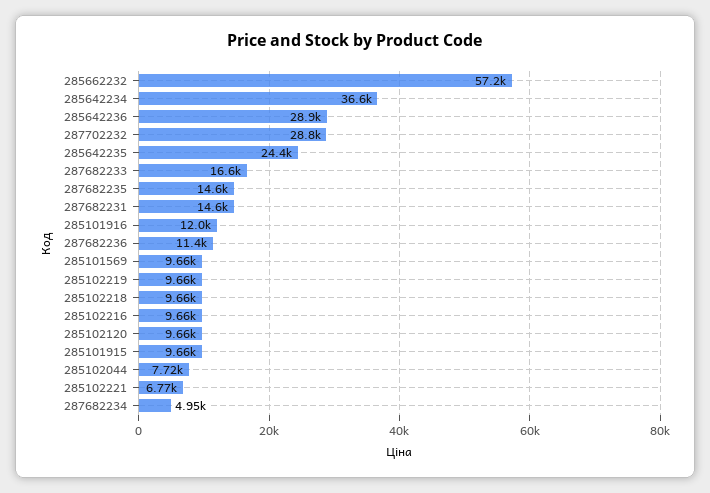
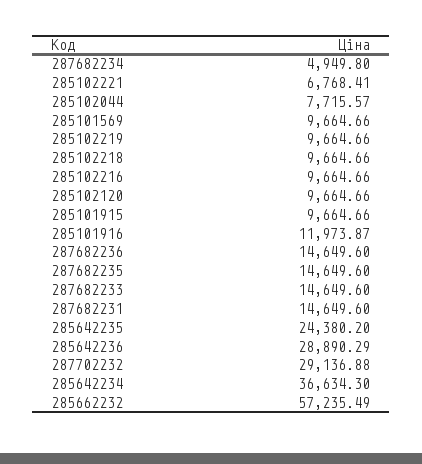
287702232: 28800 -> 29136.88
287682233: 16600 -> 14649.6
287682236: 11400 -> 14649.6

